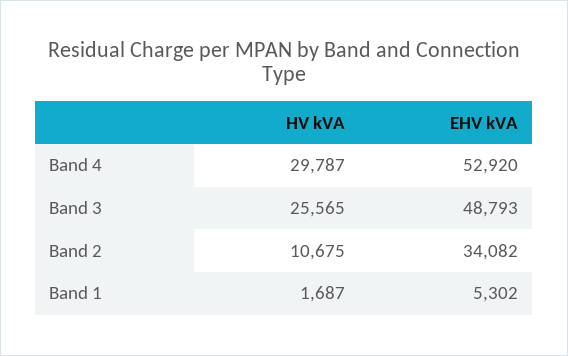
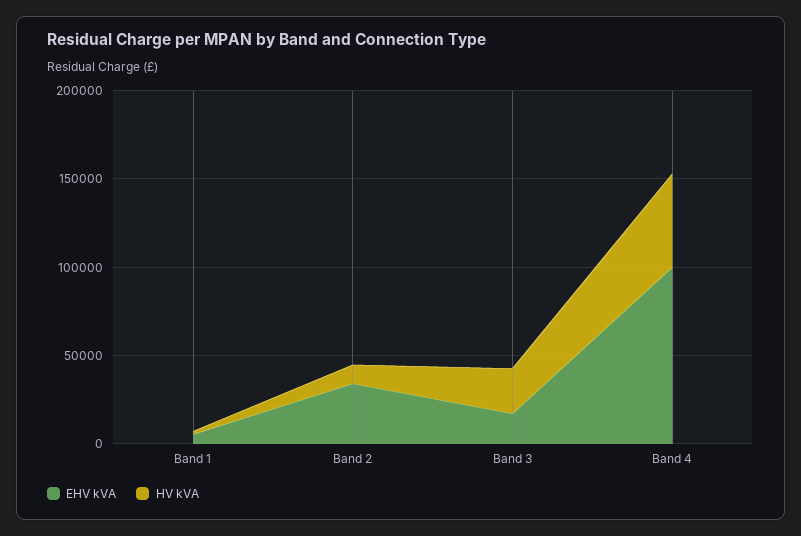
HV kVA, Band 4: 29787 -> 50000
EHV kVA, Band 4: 52920 -> 100000
EHV kVA, Band 3: 48793 -> 20000

